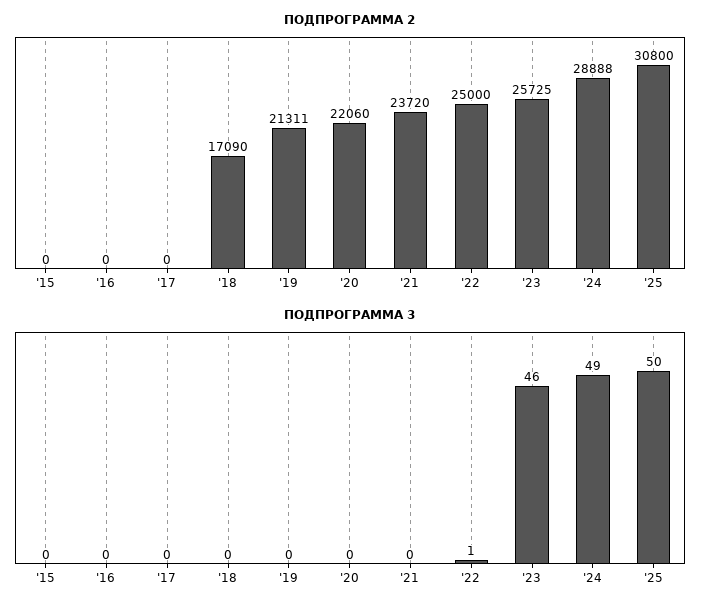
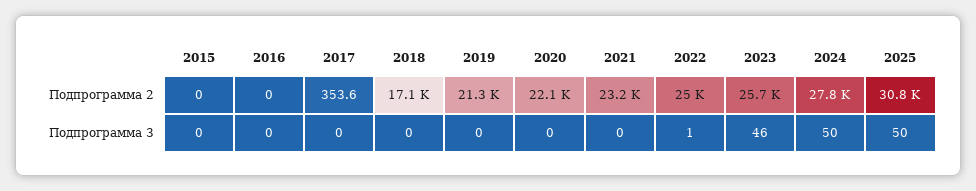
ПОДПРОГРАММА 2, '17: 0 -> 353.6
ПОДПРОГРАММА 2, '21: 23720 -> 23200
ПОДПРОГРАММА 2, '24: 28888 -> 27800
ПОДПРОГРАММА 3, '24: 49 -> 50

